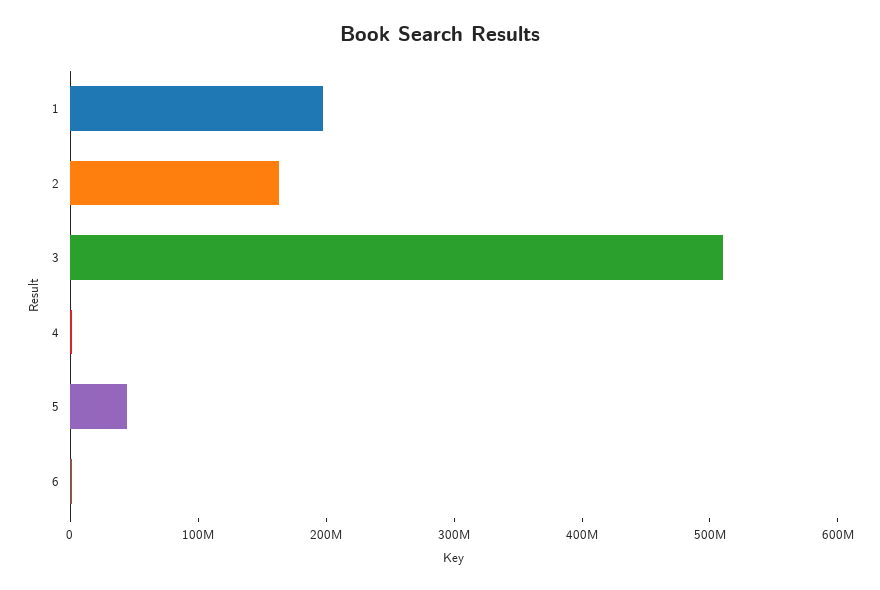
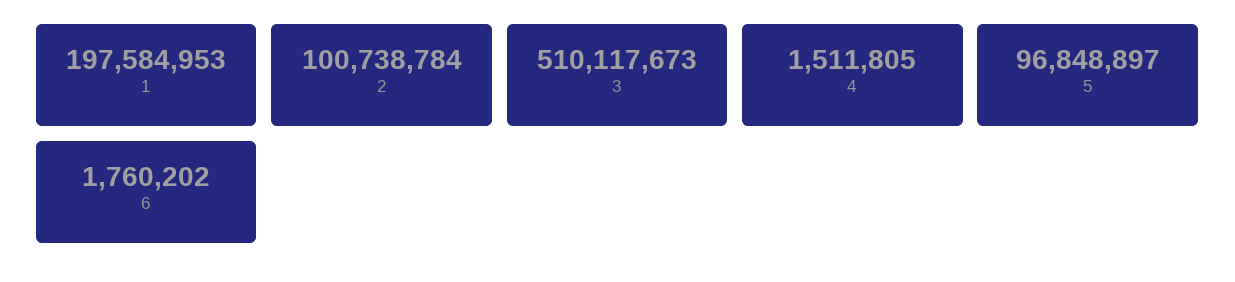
2: 160000000 -> 100738784
5: 40000000 -> 96848897

